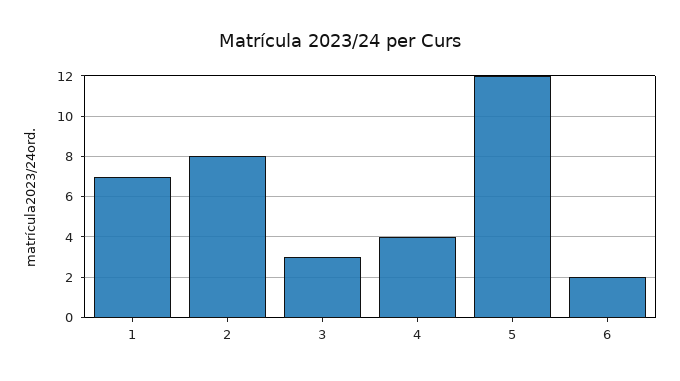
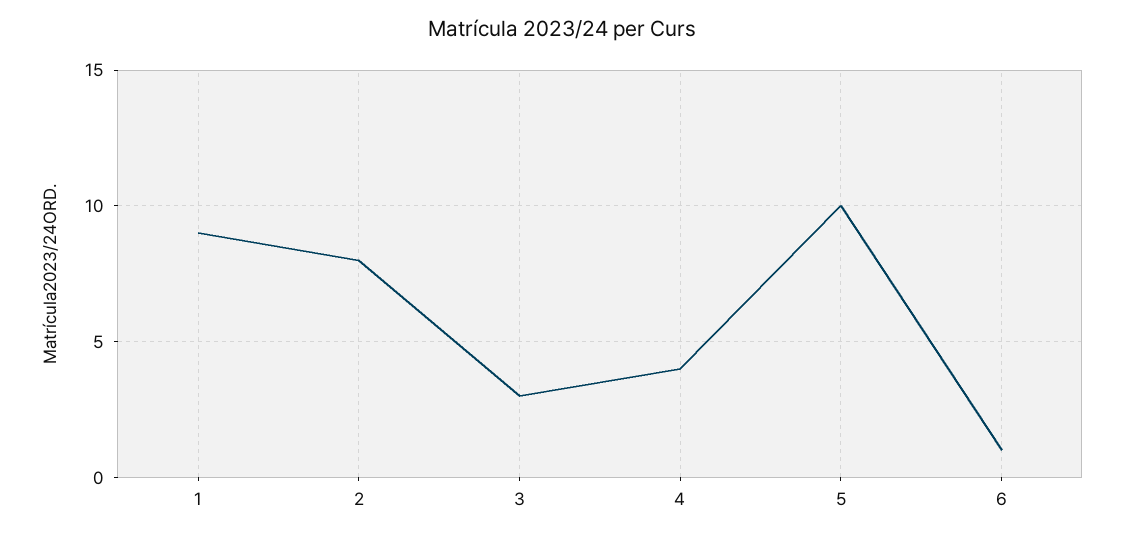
1: 7 -> 9
5: 12 -> 10
6: 2 -> 1

